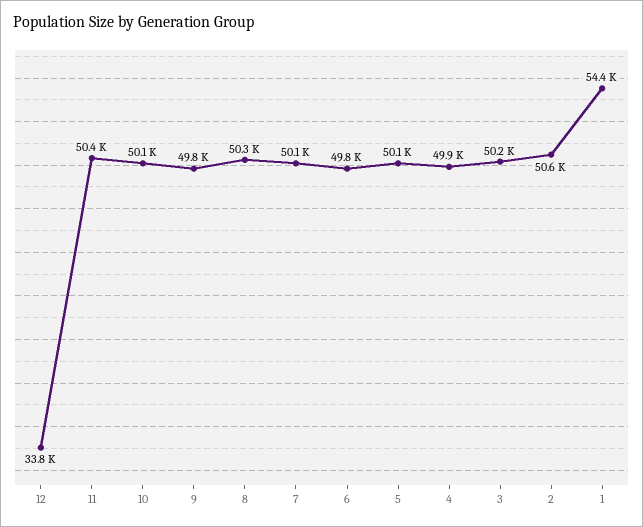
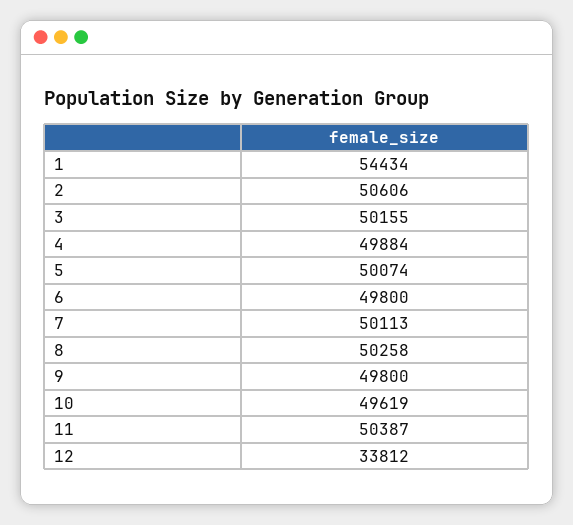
10: 50100 -> 49619

